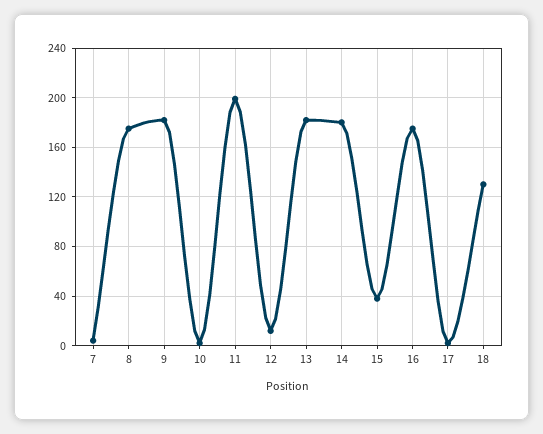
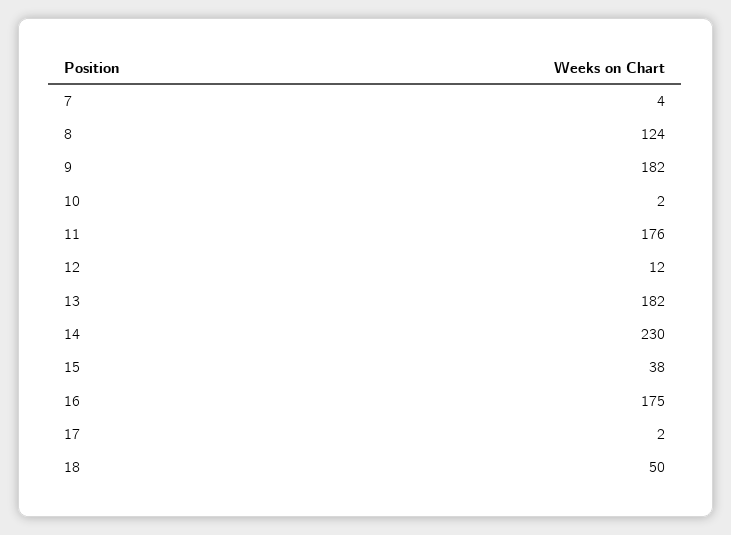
8: 175 -> 124
11: 200 -> 176
14: 180 -> 230
18: 130 -> 50

